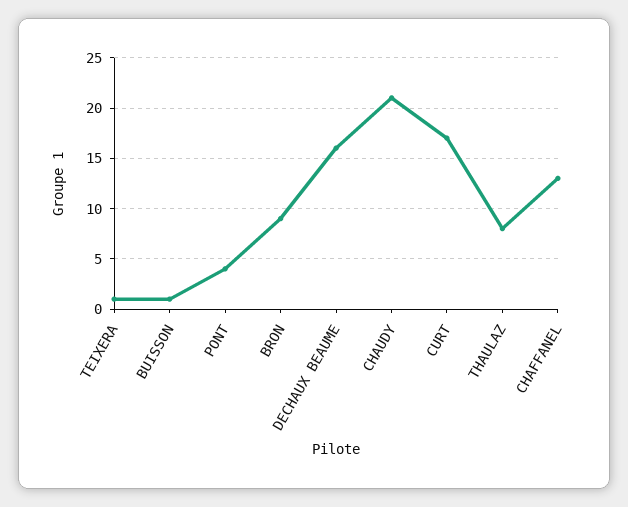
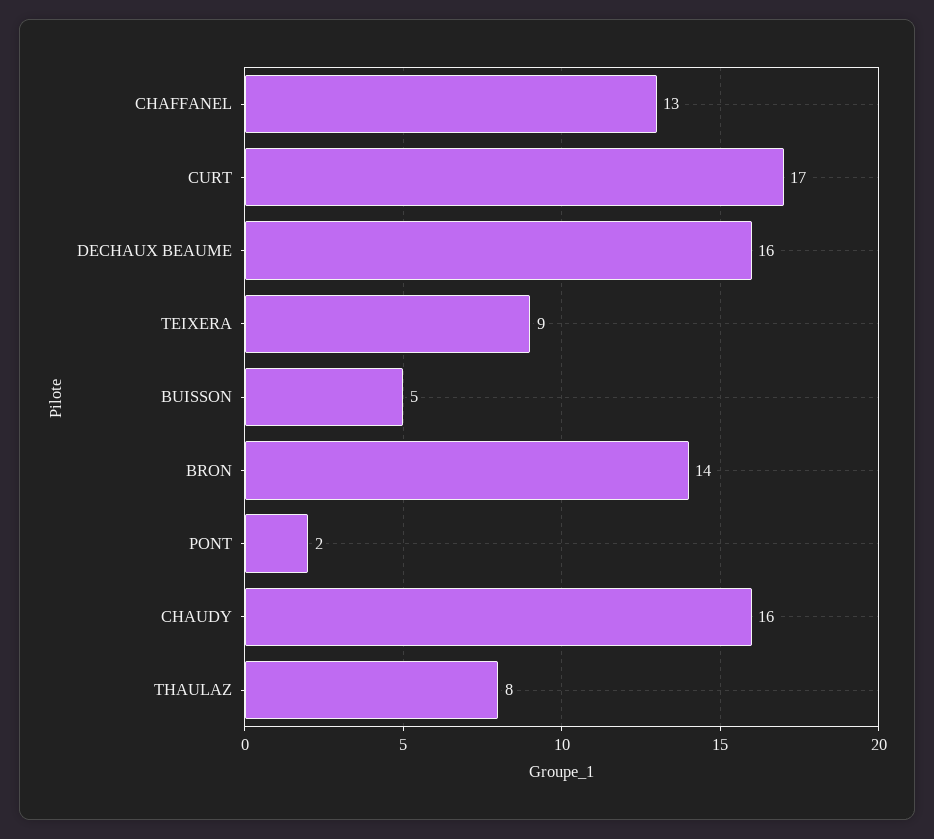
TEIXERA: 1 -> 9
BUISSON: 1 -> 5
PONT: 4 -> 2
BRON: 9 -> 14
CHAUDY: 21 -> 16

